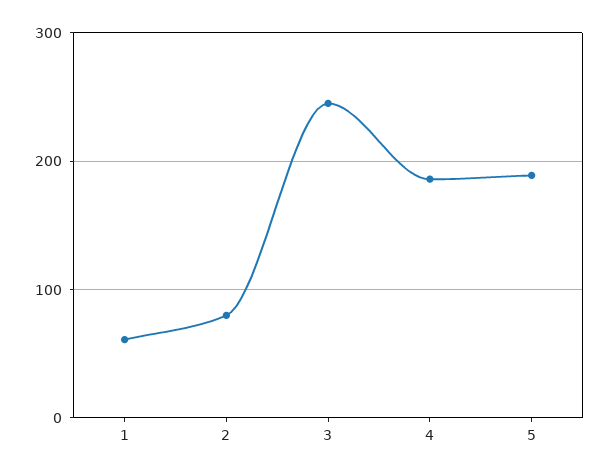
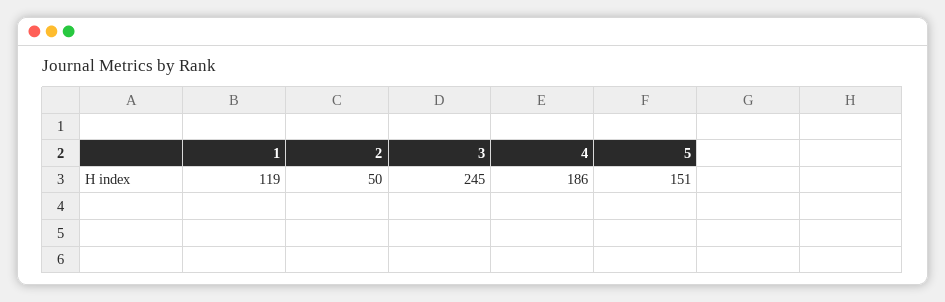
1: 60 -> 119
2: 80 -> 50
5: 190 -> 151

